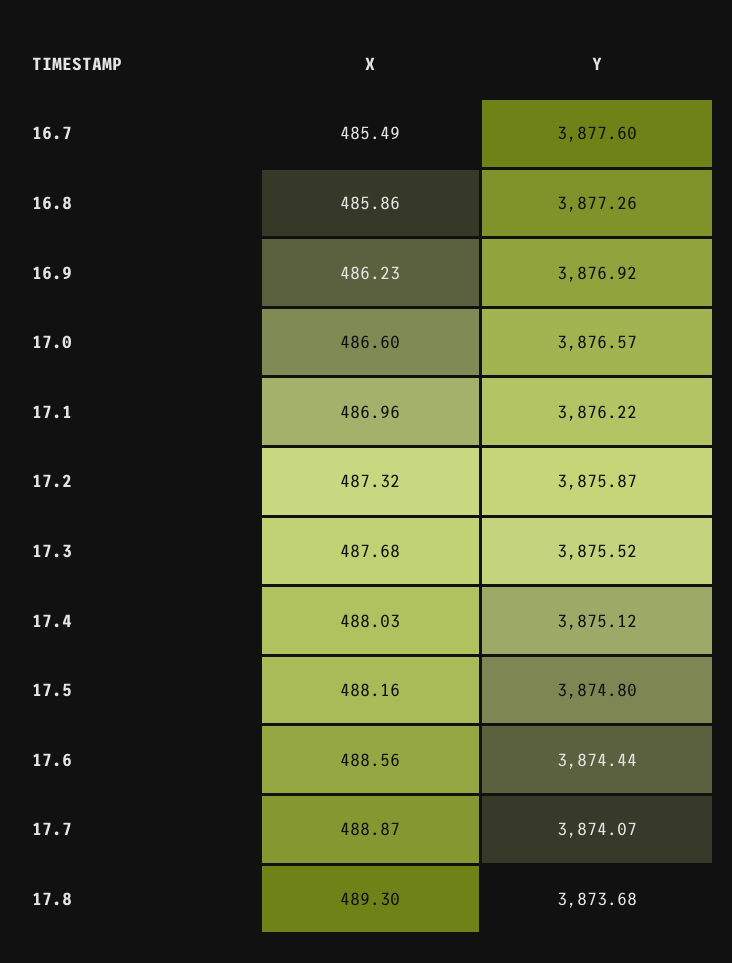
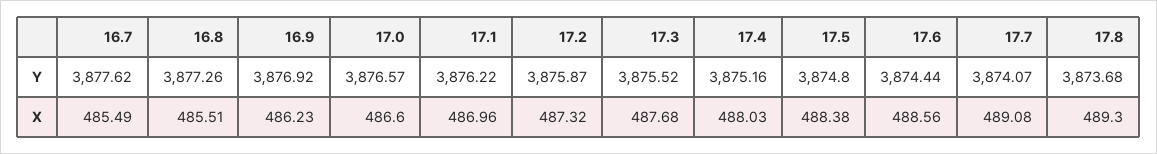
Y, 16.7: 3877.6 -> 3877.62
X, 16.8: 485.86 -> 485.51
Y, 17.4: 3875.12 -> 3875.16
X, 17.5: 488.16 -> 488.38
X, 17.7: 488.87 -> 489.08

